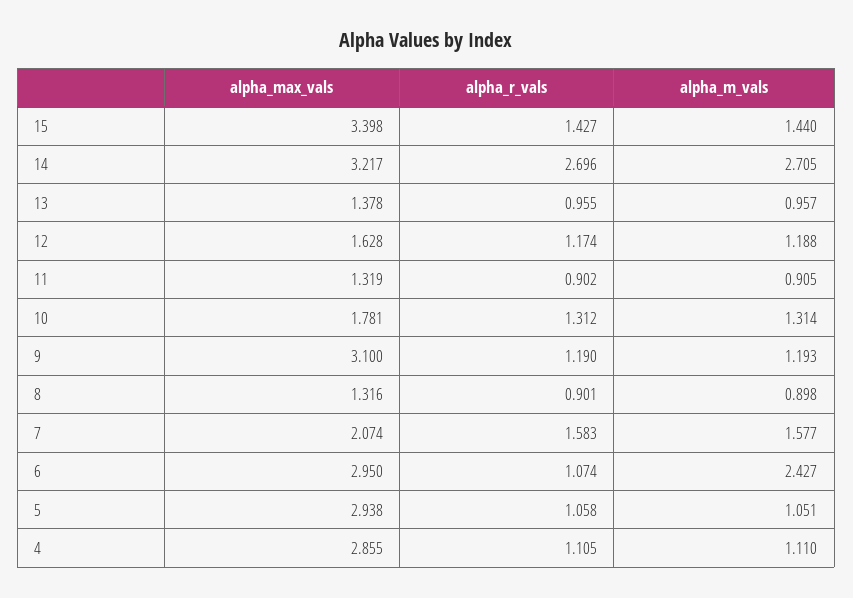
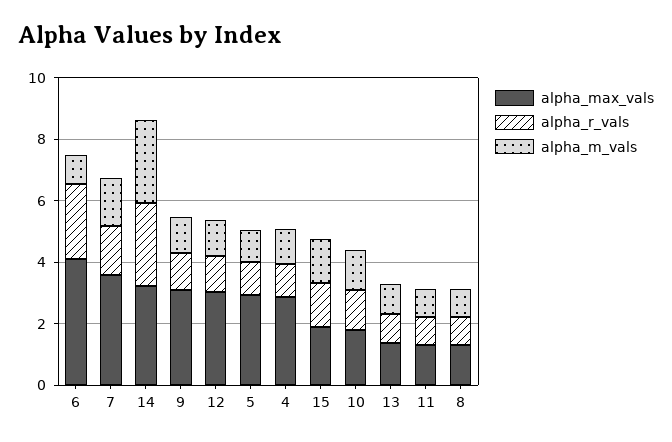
alpha_max_vals, 15: 3.398 -> 2
alpha_max_vals, 12: 1.628 -> 3
alpha_max_vals, 7: 2.074 -> 3.5
alpha_max_vals, 6: 2.95 -> 4
alpha_r_vals, 6: 1.074 -> 2.5
alpha_m_vals, 6: 2.427 -> 1

